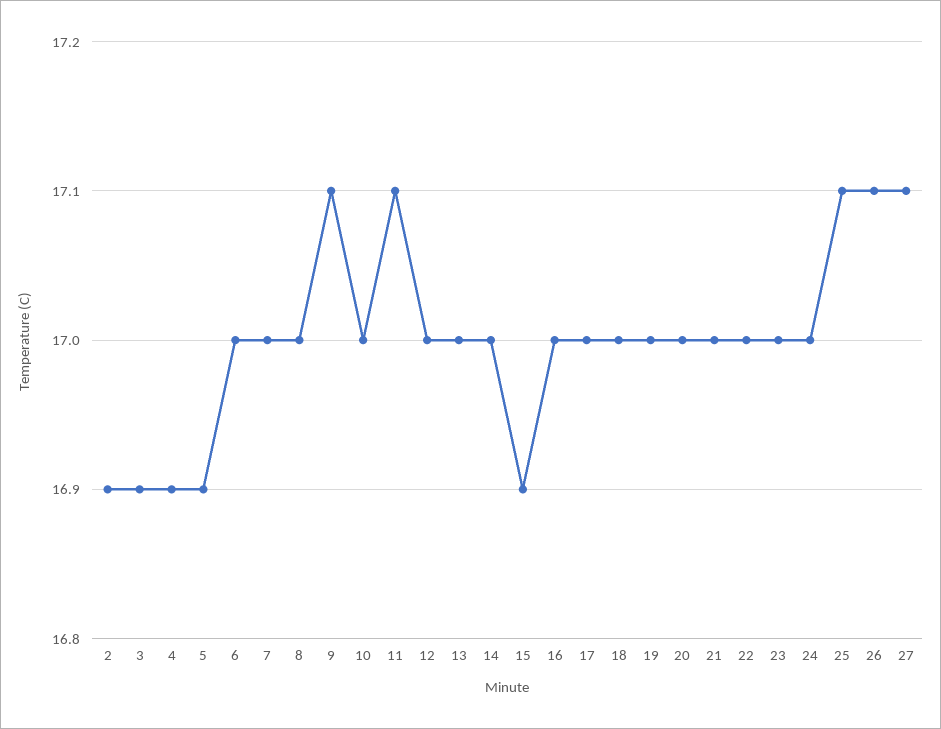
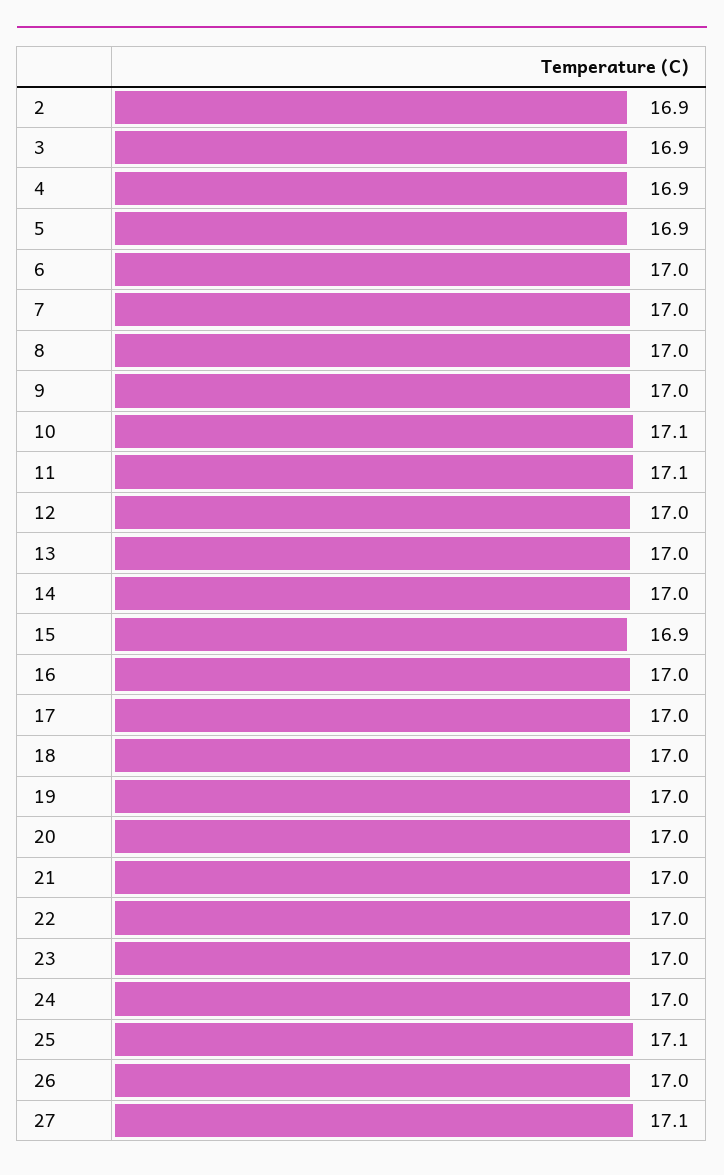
9: 17.1 -> 17
10: 17 -> 17.1
26: 17.1 -> 17

